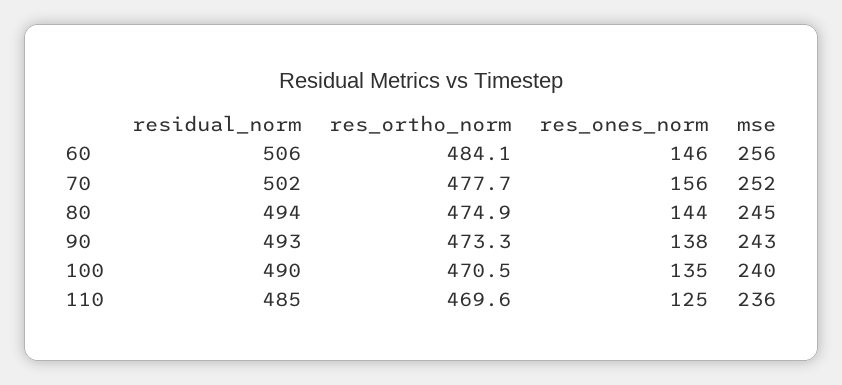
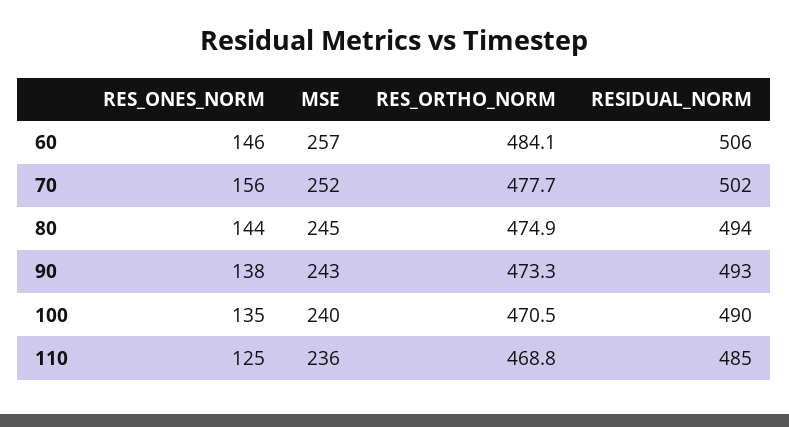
mse, 60: 256 -> 257
res_ortho_norm, 110: 469.6 -> 468.8

